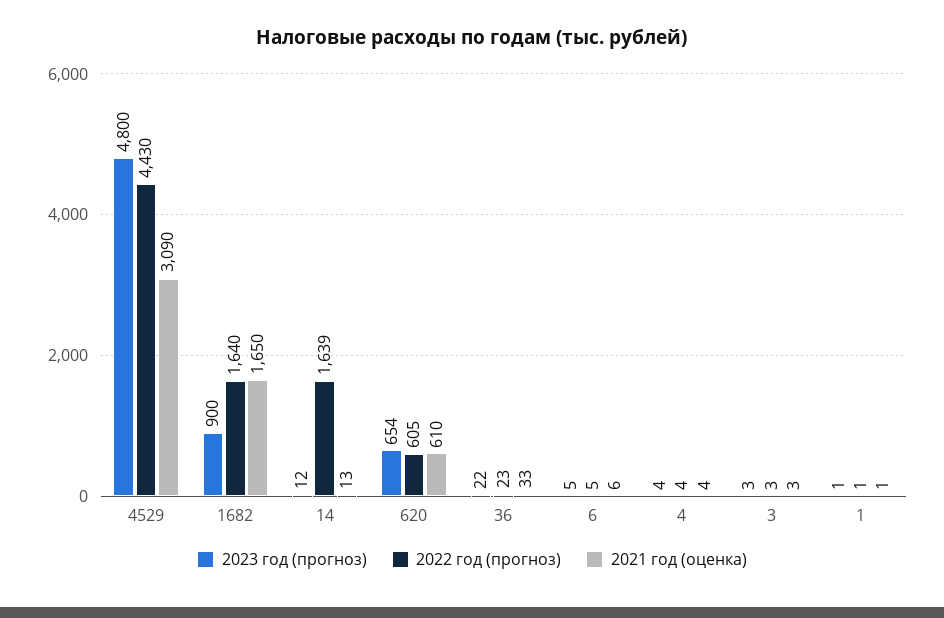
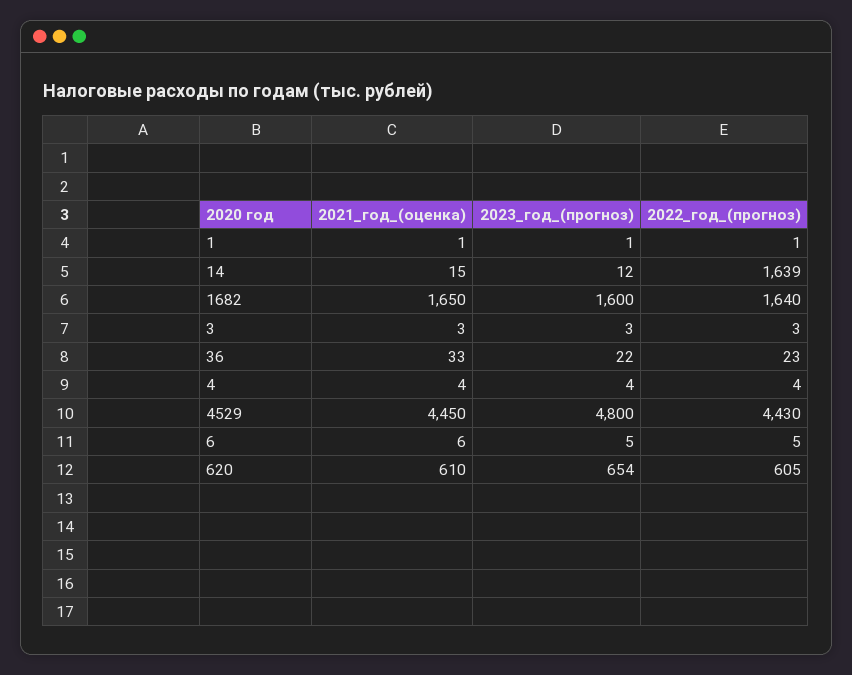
2021 год (оценка), 4529: 3090 -> 4450
2023 год (прогноз), 1682: 900 -> 1600
2021 год (оценка), 14: 13 -> 15

